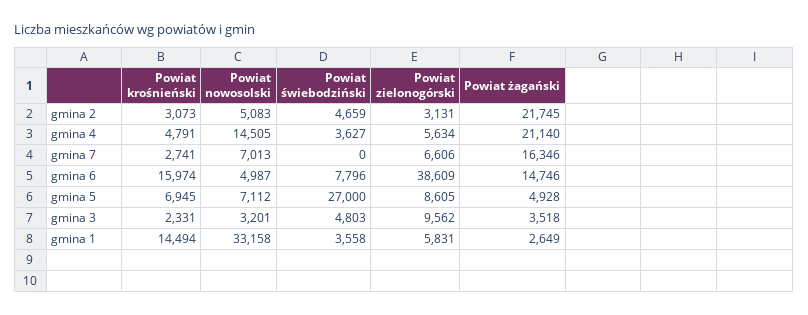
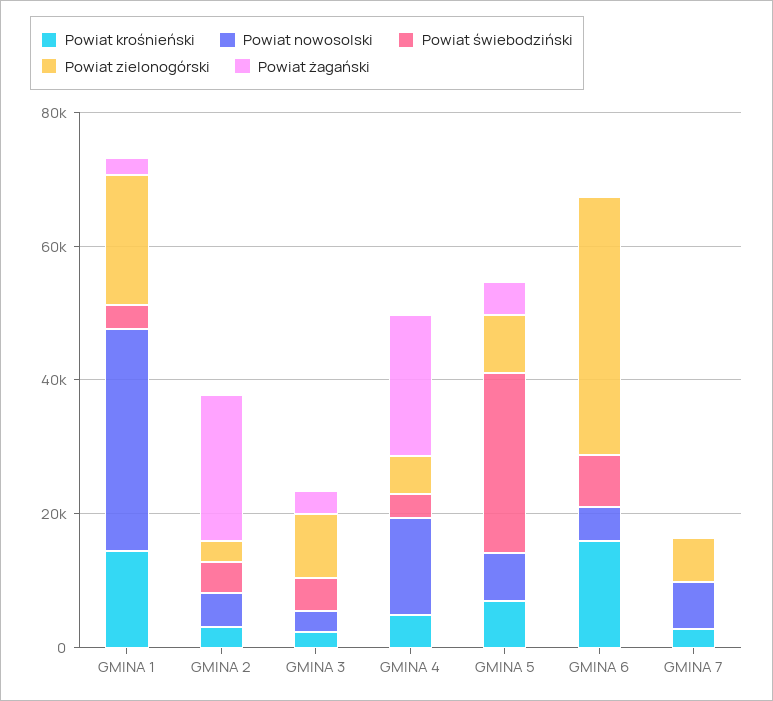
Powiat żagański, gmina 7: 16346 -> 0
Powiat żagański, gmina 6: 14746 -> 0
Powiat zielonogórski, gmina 1: 5831 -> 20000

